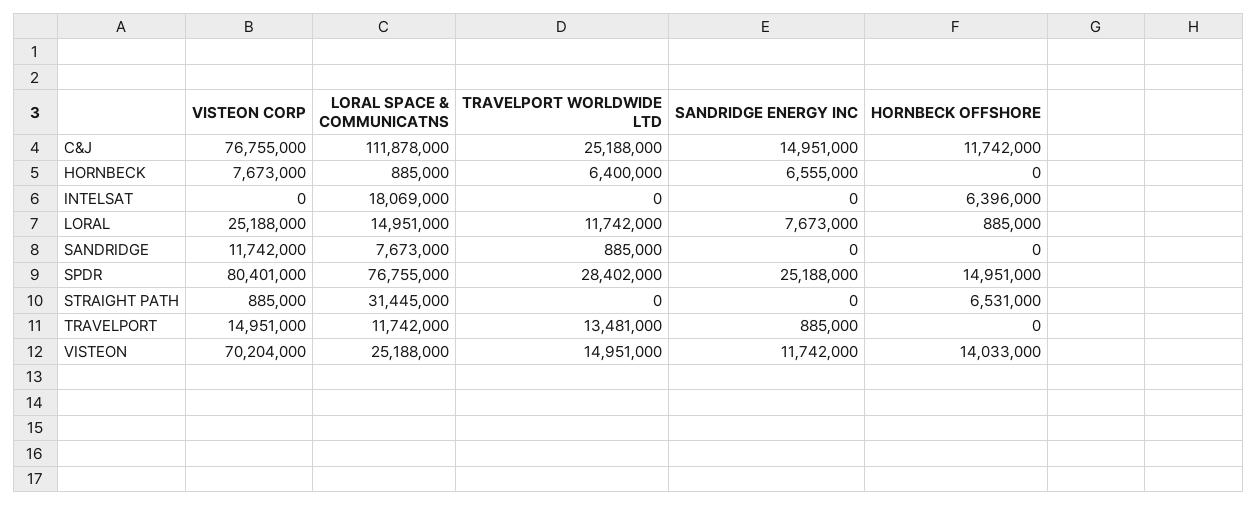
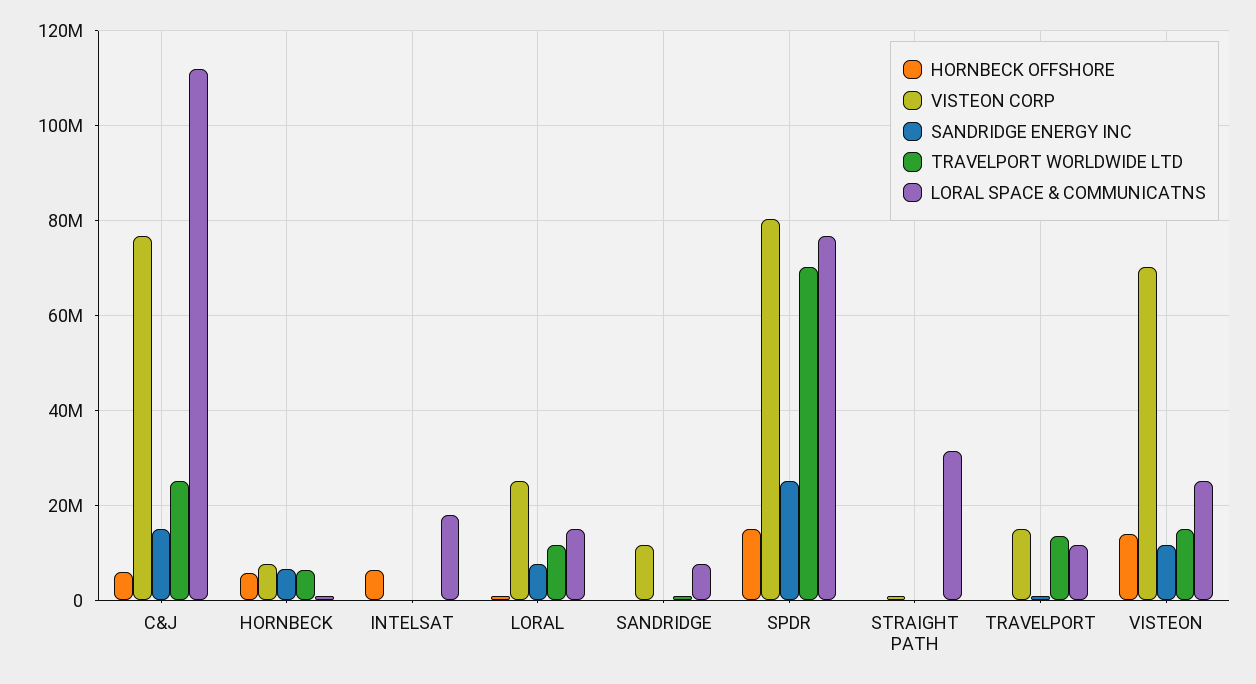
HORNBECK OFFSHORE, C&J: 11742000 -> 6000000
HORNBECK OFFSHORE, HORNBECK: 0 -> 6000000
TRAVELPORT WORLDWIDE LTD, SPDR: 28402000 -> 70000000
HORNBECK OFFSHORE, STRAIGHT PATH: 6531000 -> 0

